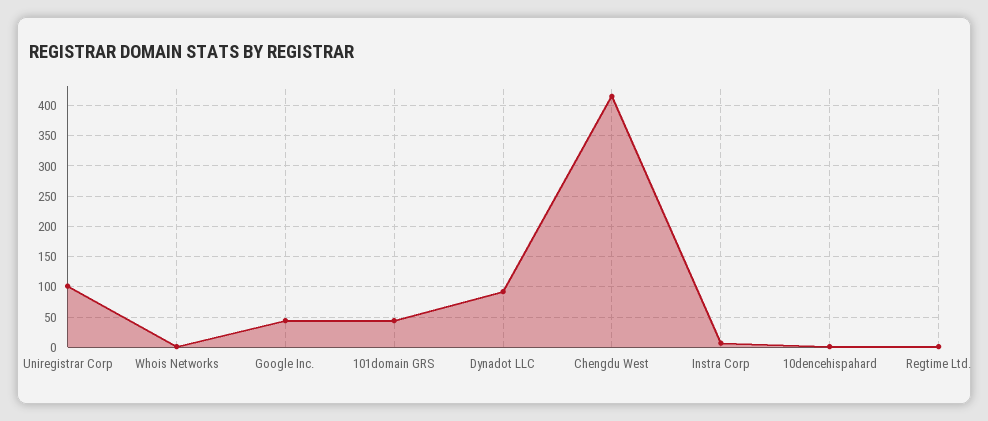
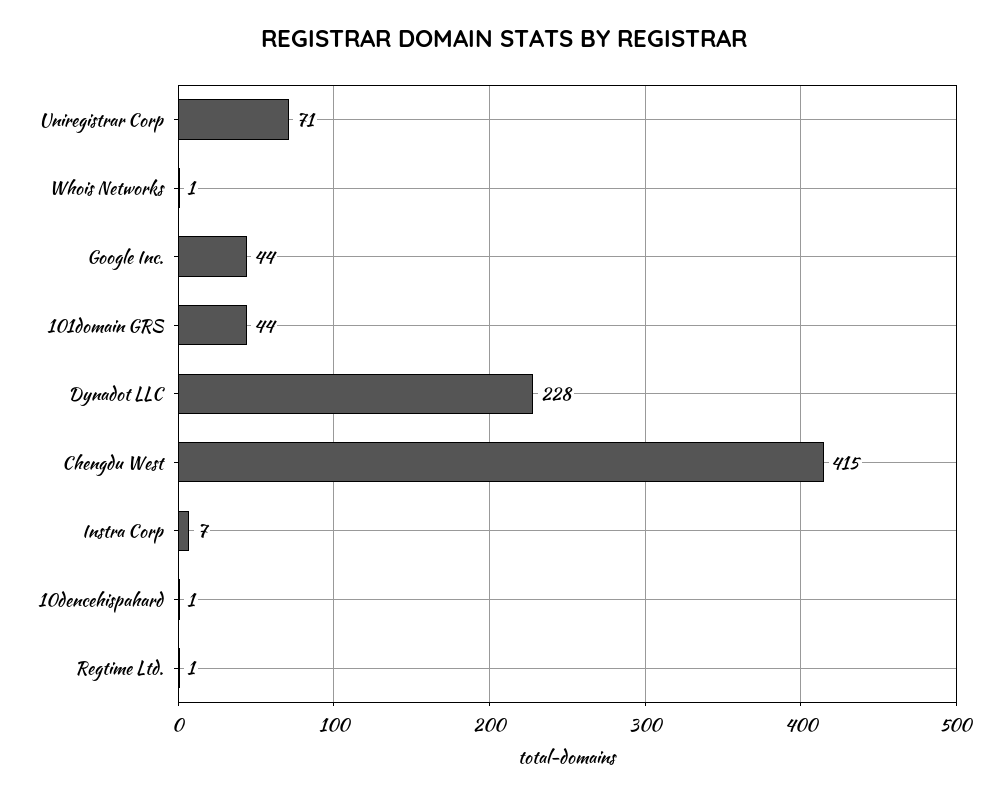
Uniregistrar Corp: 100 -> 71
Dynadot LLC: 90 -> 228

